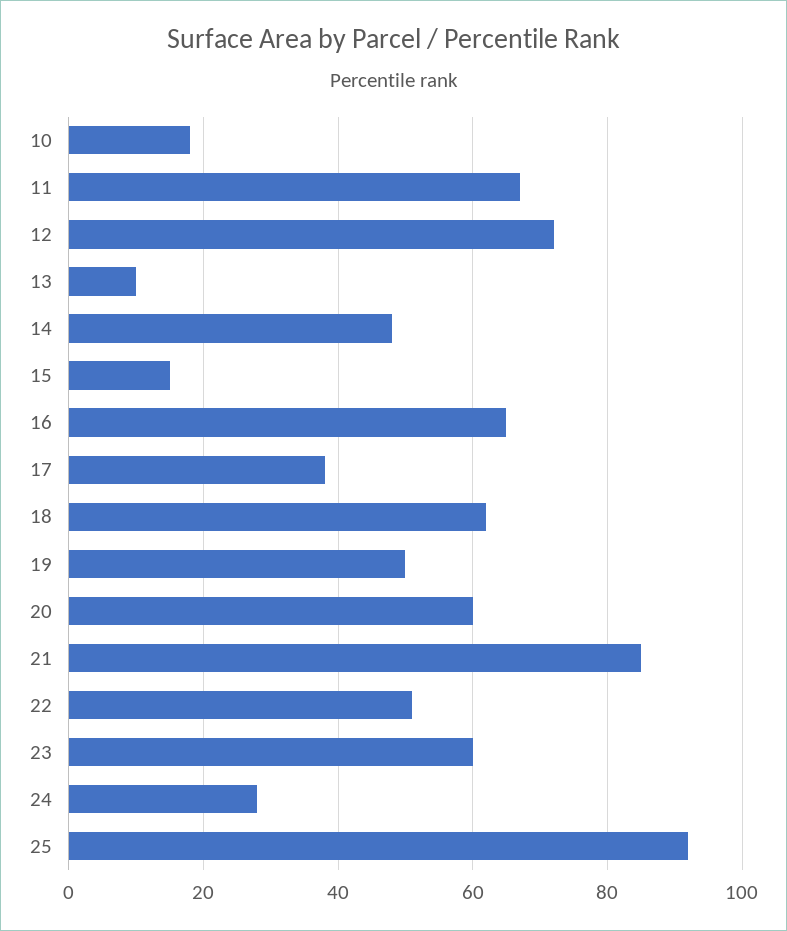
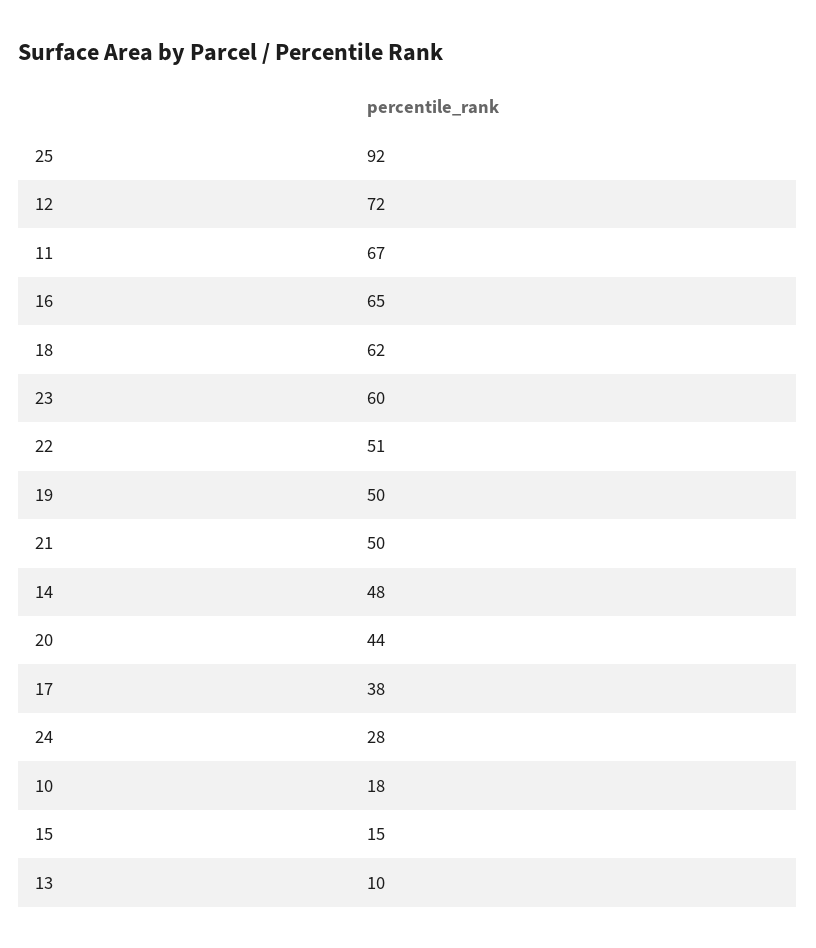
20: 60 -> 44
21: 85 -> 50

